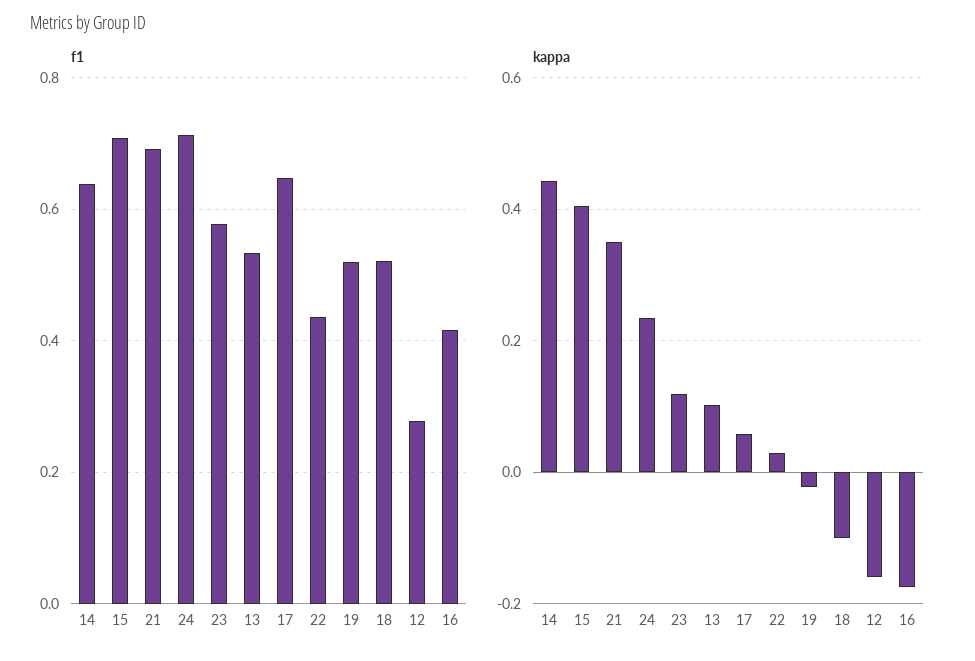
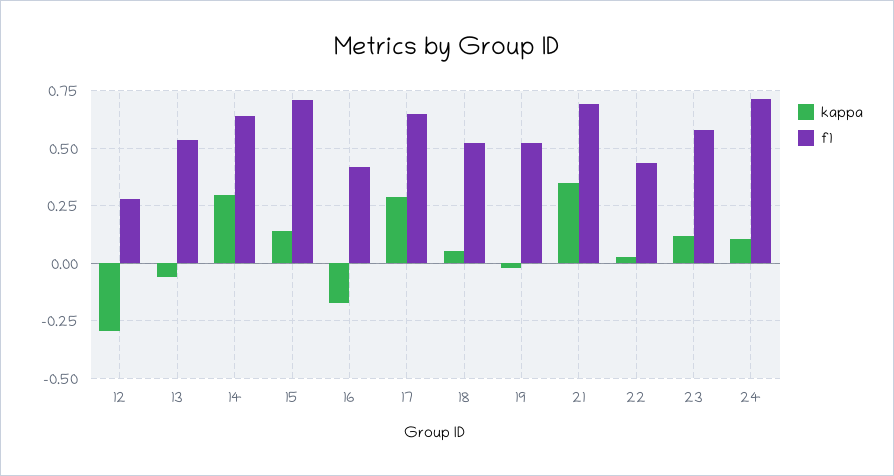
kappa, 14: 0.44 -> 0.3
kappa, 15: 0.4 -> 0.15
kappa, 24: 0.24 -> 0.1
kappa, 13: 0.1 -> -0.05
kappa, 17: 0.06 -> 0.3
kappa, 18: -0.1 -> 0.05
kappa, 12: -0.16 -> -0.3

